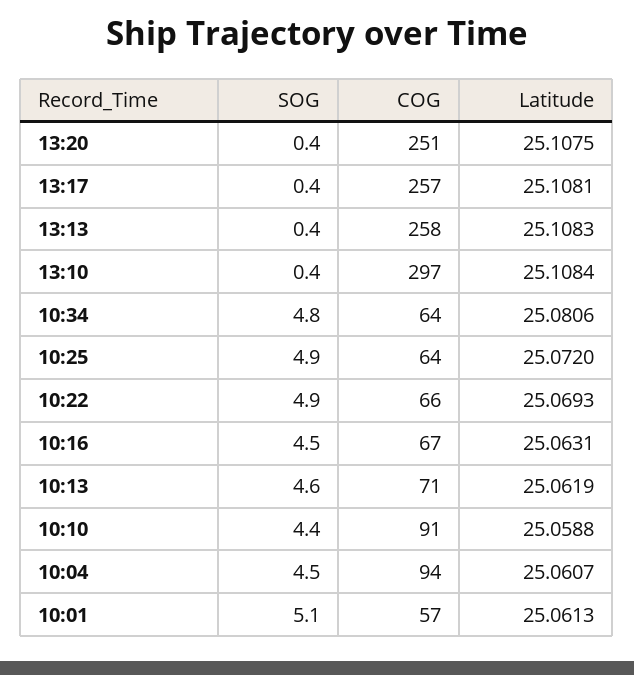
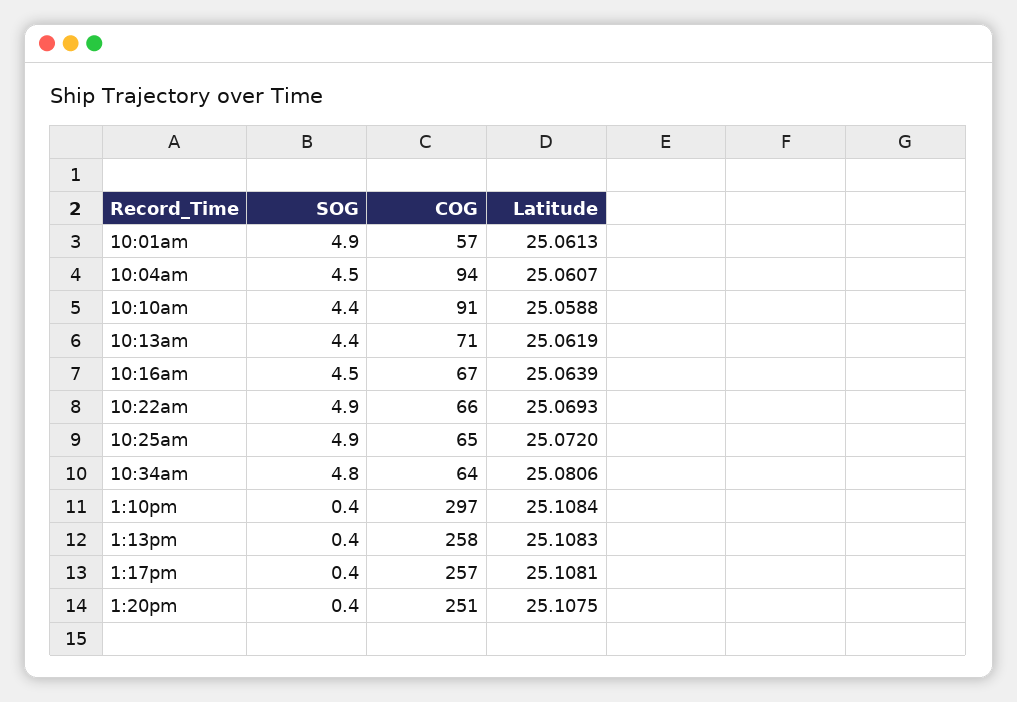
COG, 10:25: 64 -> 65
Latitude, 10:16: 25.0631 -> 25.0639
SOG, 10:13: 4.6 -> 4.4
SOG, 10:01: 5.1 -> 4.9

